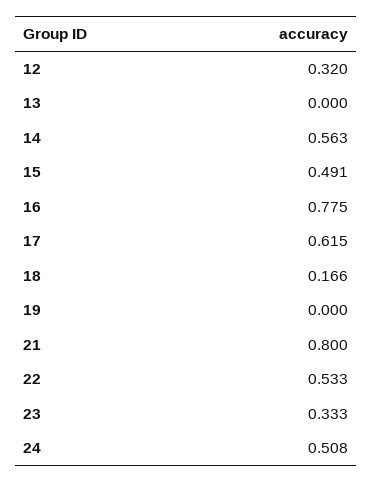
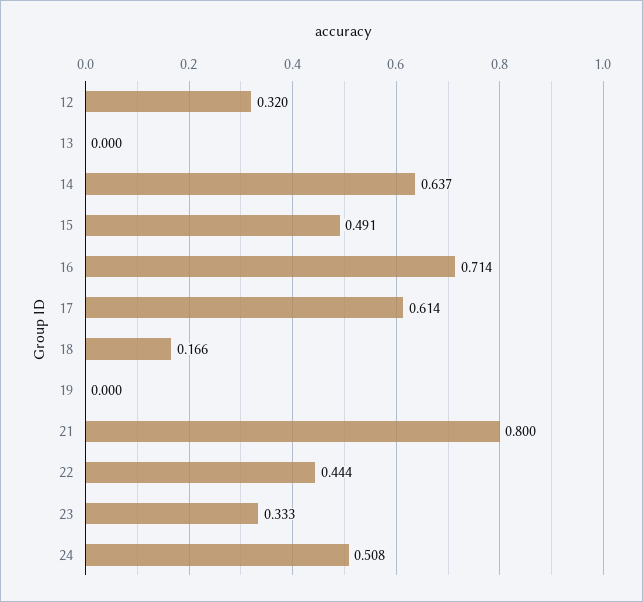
14: 0.563 -> 0.637
16: 0.775 -> 0.714
17: 0.615 -> 0.614
22: 0.533 -> 0.444

